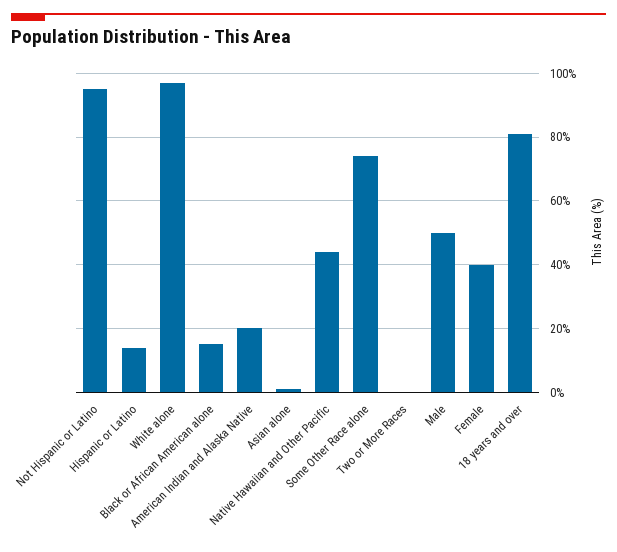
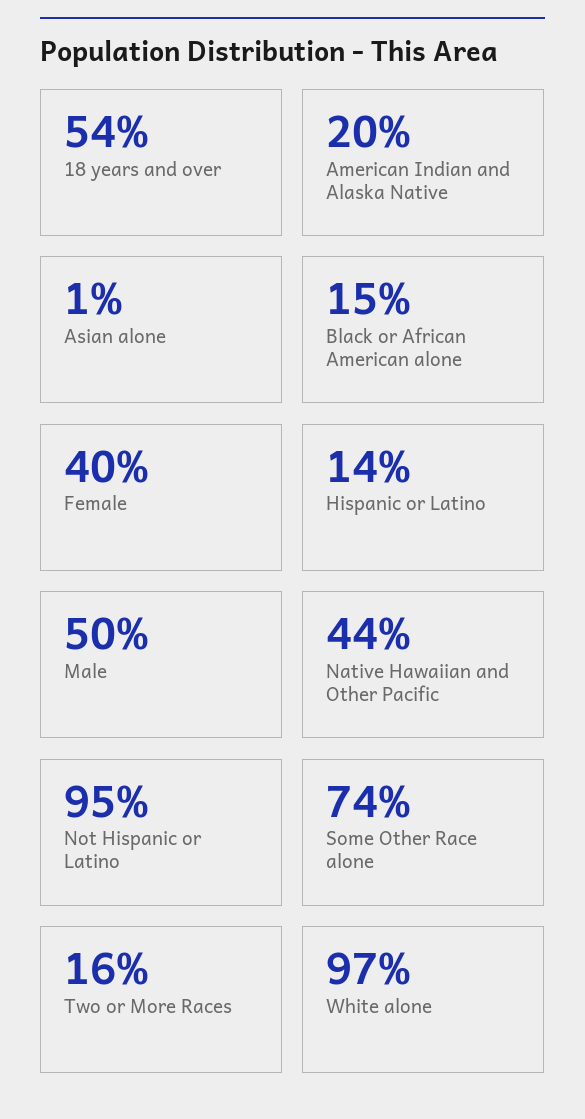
Two or More Races: 0 -> 16
18 years and over: 80 -> 54

